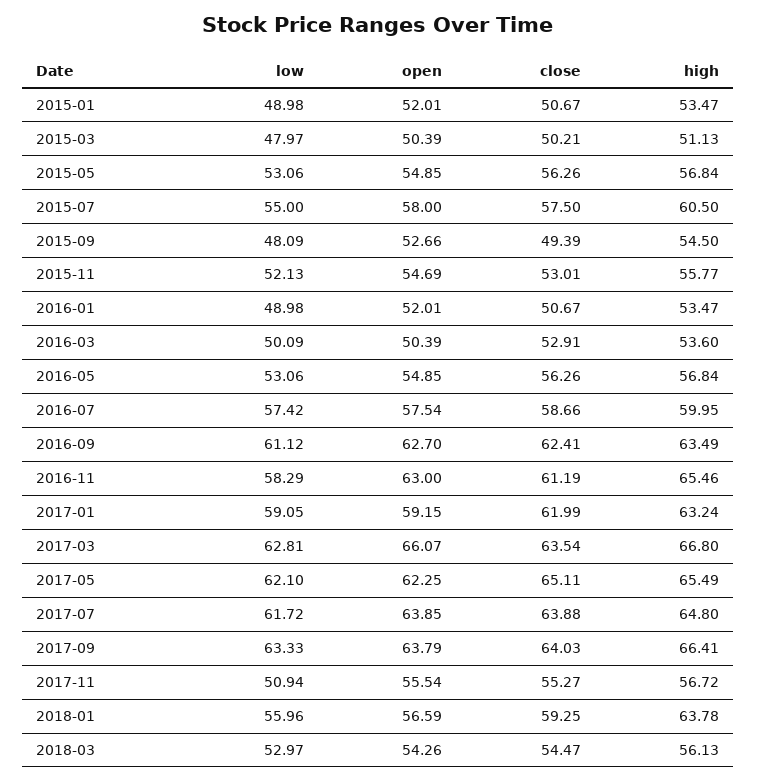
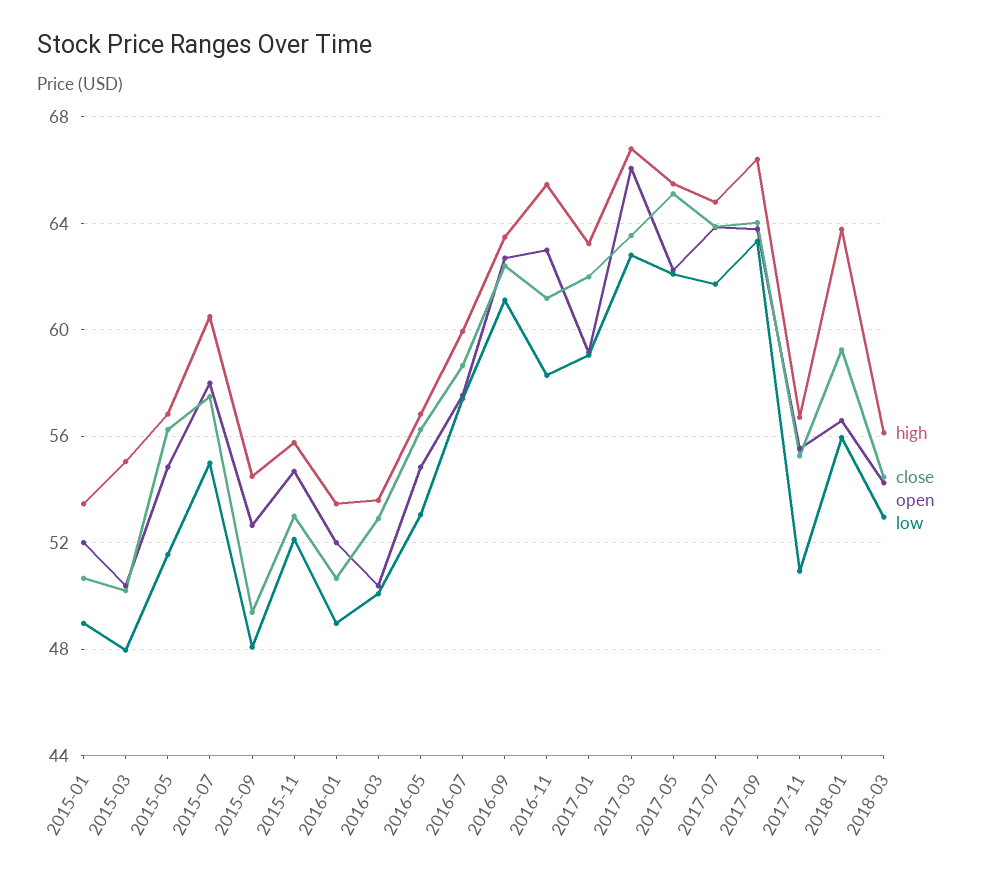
high, 2015-03: 51.13 -> 55
low, 2015-05: 53.06 -> 51.5

